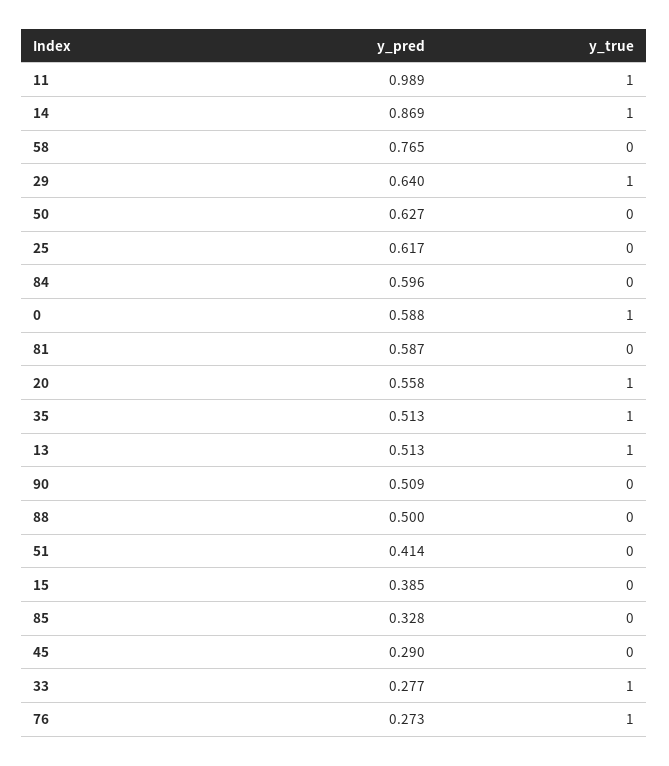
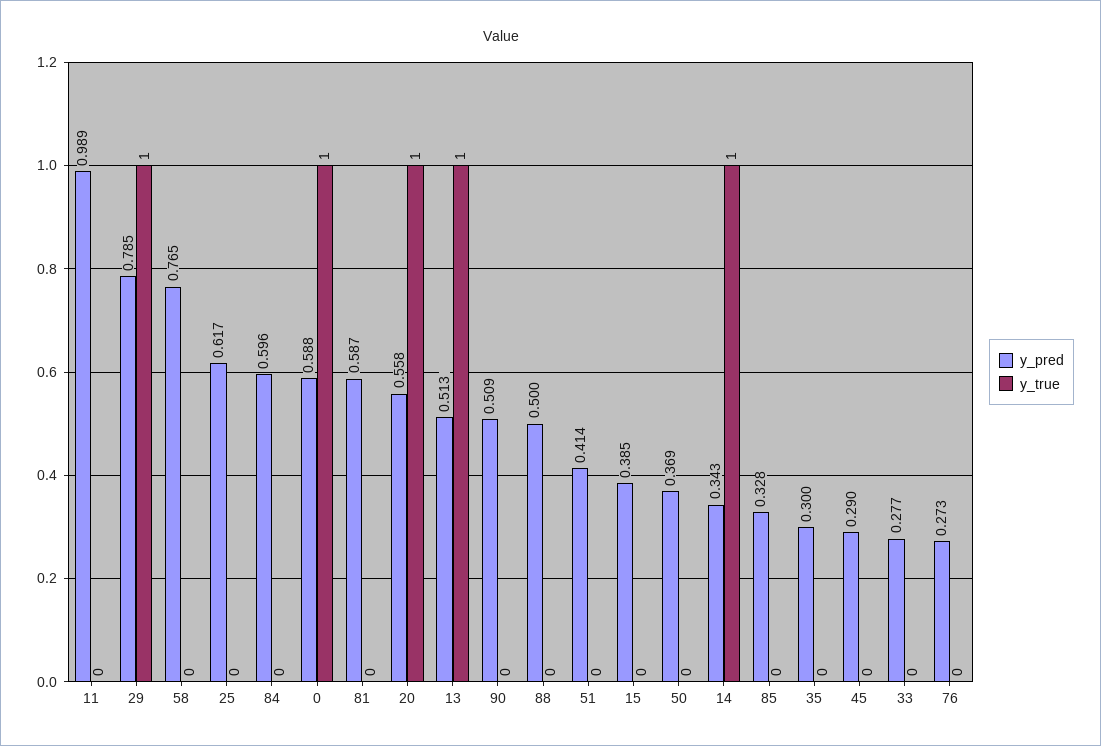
y_true, 11: 1 -> 0
y_pred, 14: 0.869 -> 0.343
y_pred, 29: 0.64 -> 0.785
y_pred, 50: 0.627 -> 0.369
y_pred, 35: 0.513 -> 0.3
y_true, 35: 1 -> 0
y_true, 33: 1 -> 0
y_true, 76: 1 -> 0

